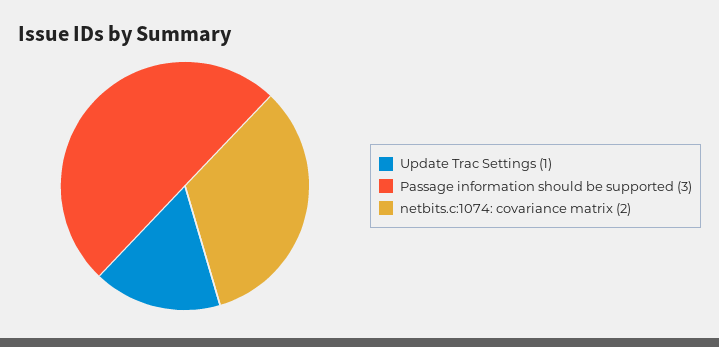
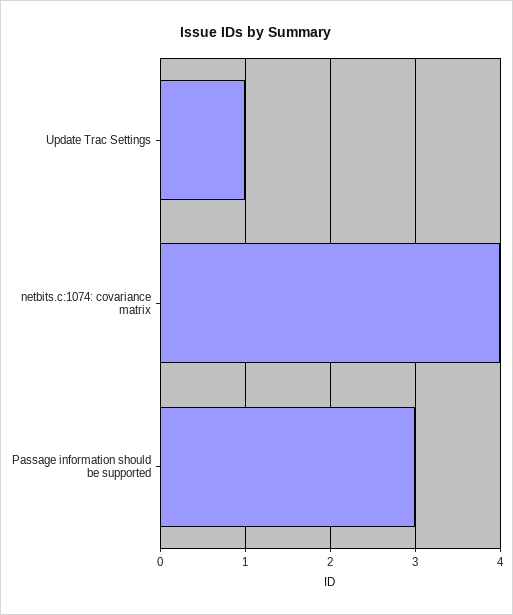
netbits.c:1074: covariance matrix: 2 -> 4

